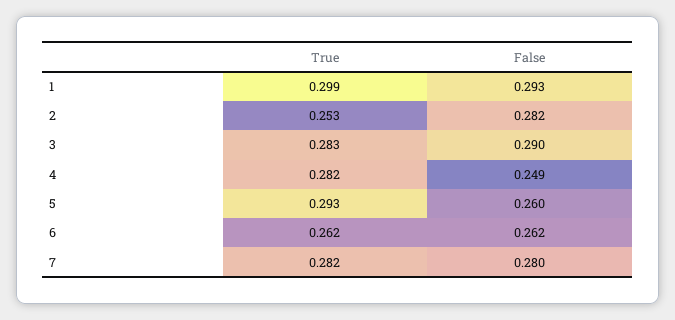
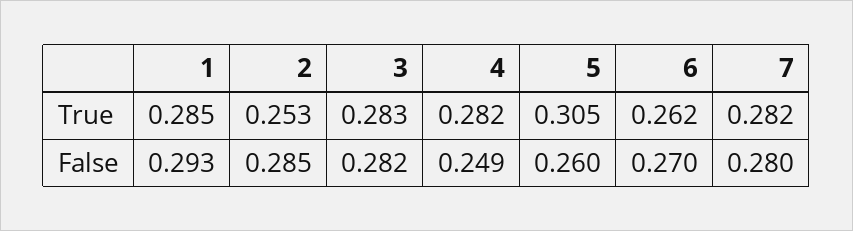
True, 1: 0.299 -> 0.285
False, 2: 0.282 -> 0.285
False, 3: 0.29 -> 0.282
True, 5: 0.293 -> 0.305
False, 6: 0.262 -> 0.27

